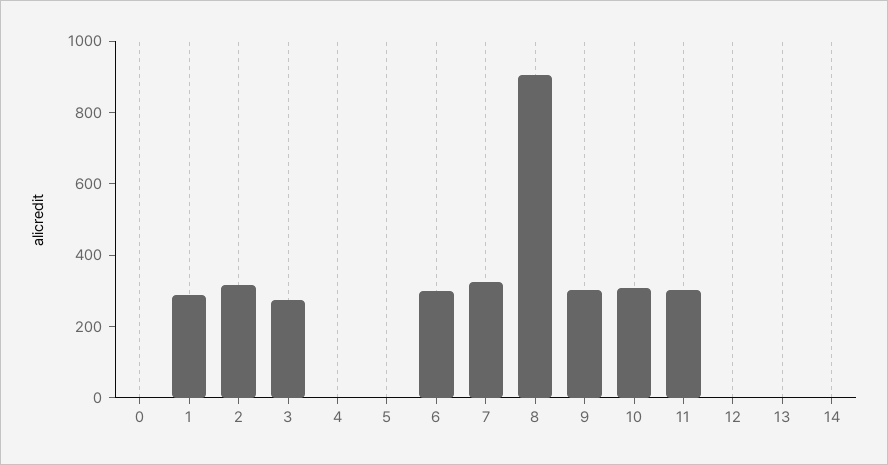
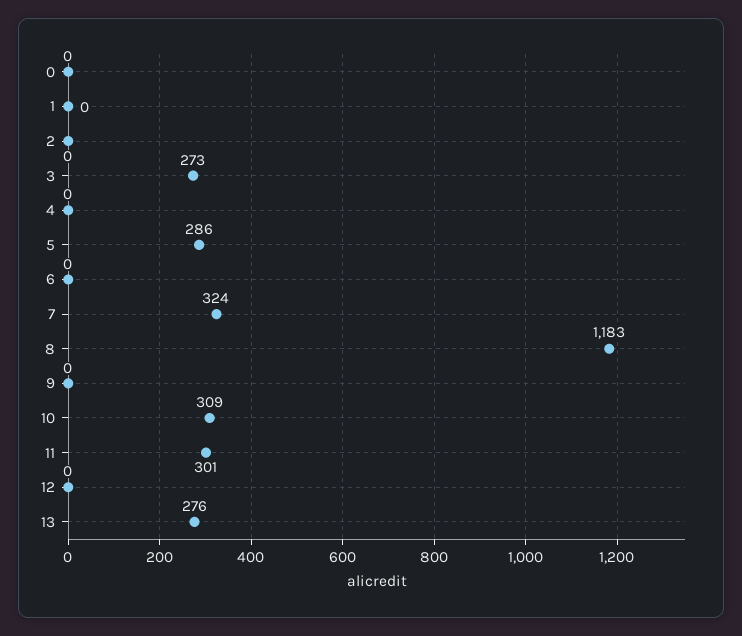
1: 300 -> 0
2: 300 -> 0
5: 0 -> 286
6: 300 -> 0
8: 900 -> 1183
9: 300 -> 0
13: 0 -> 276
14: 0 -> none

